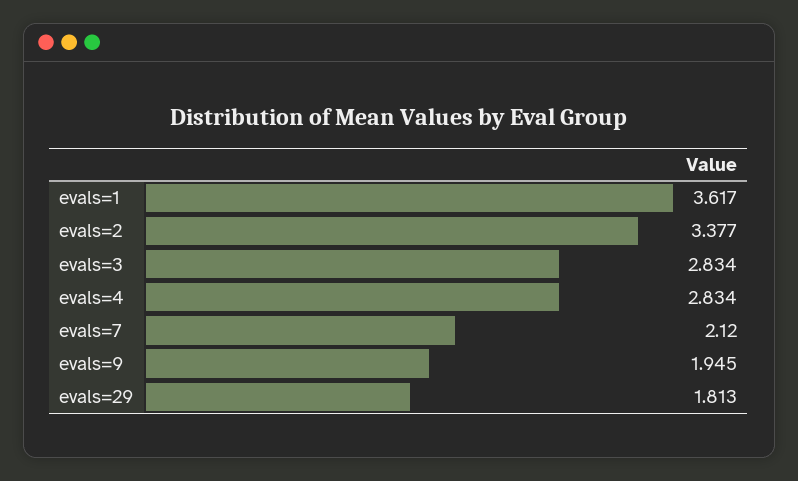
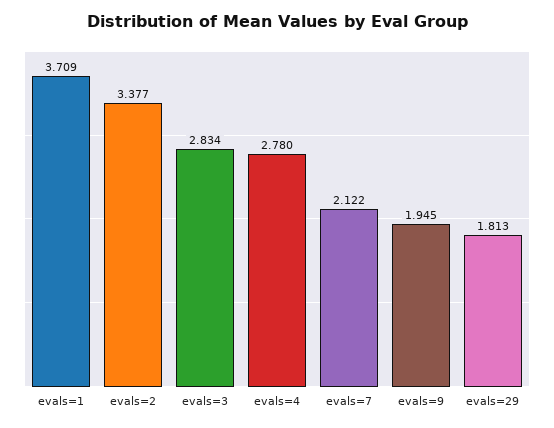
evals=1: 3.617 -> 3.709
evals=4: 2.834 -> 2.78
evals=7: 2.12 -> 2.122

